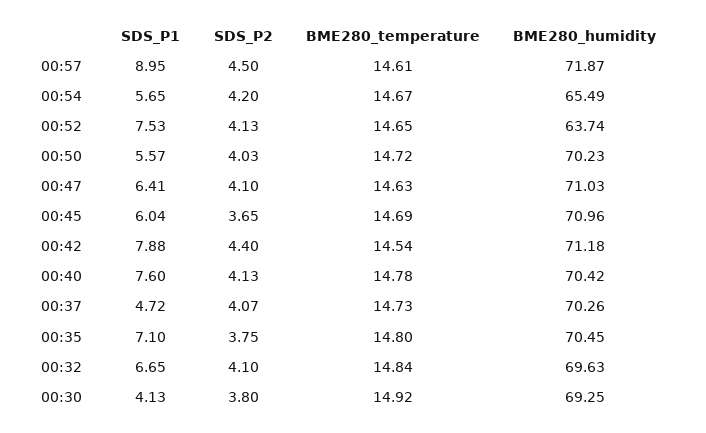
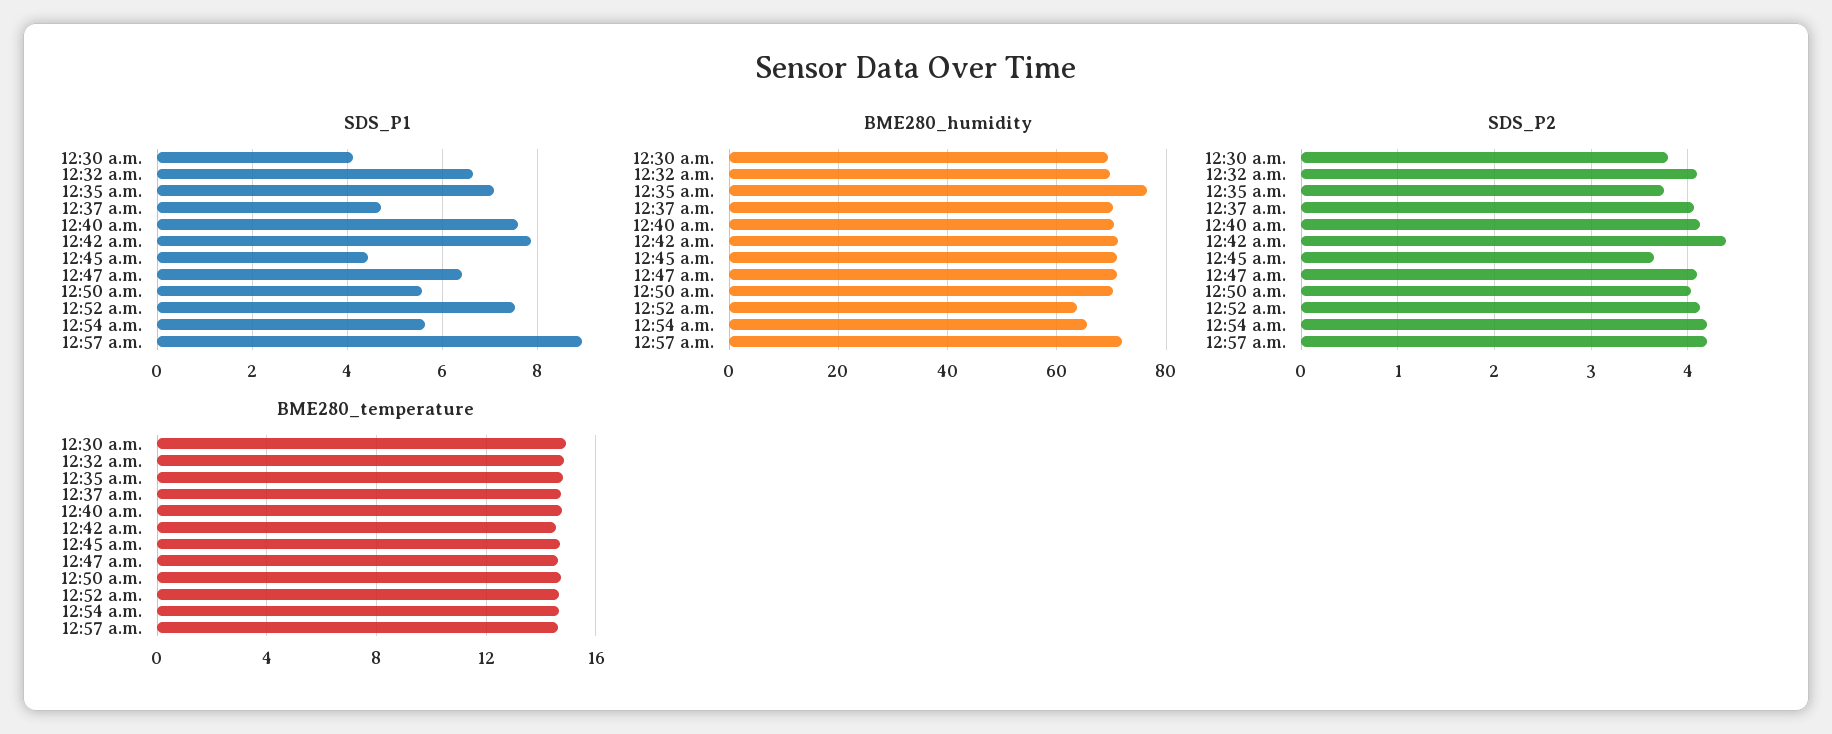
SDS_P2, 00:57: 4.5 -> 4.2
SDS_P1, 00:45: 6.04 -> 4.4
BME280_humidity, 00:35: 70.45 -> 76

